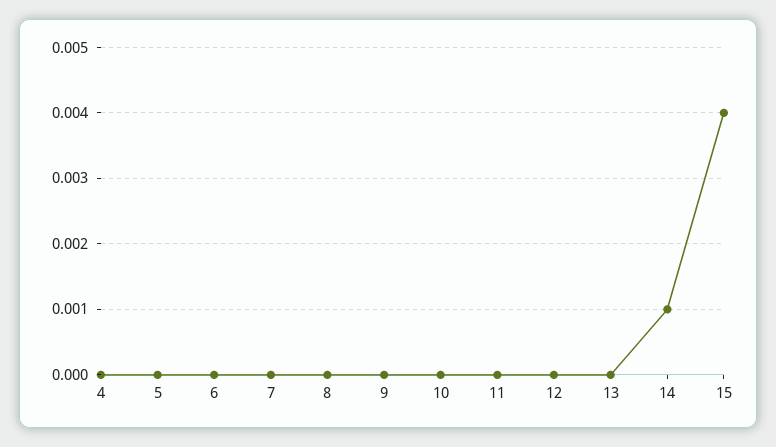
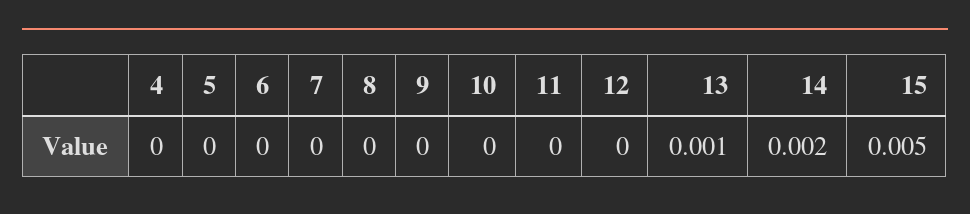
13: 0 -> 0.001
14: 0.001 -> 0.002
15: 0.004 -> 0.005

